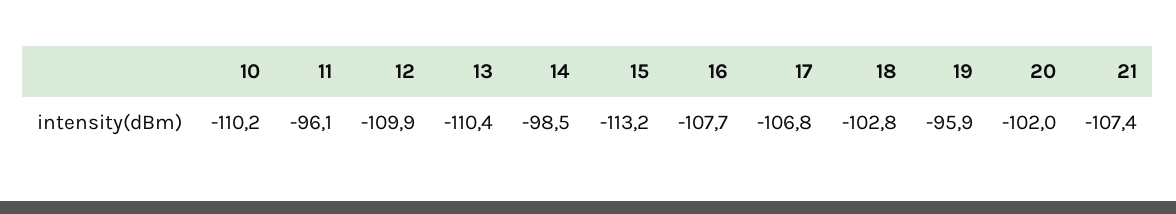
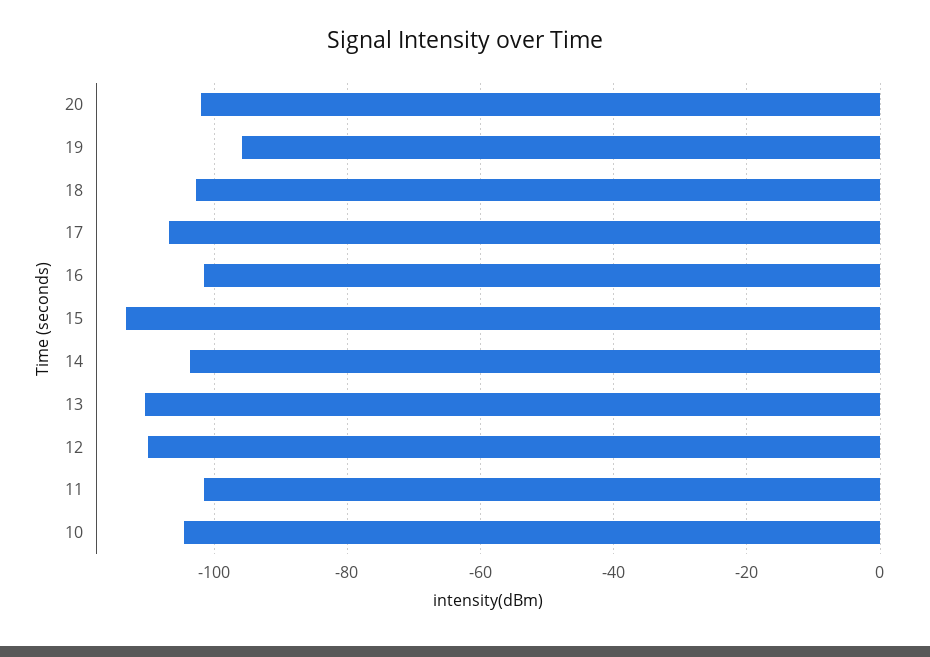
10: -110.2 -> -104
11: -96.1 -> -102
14: -98.5 -> -104
16: -107.7 -> -102
21: -107.4 -> none

